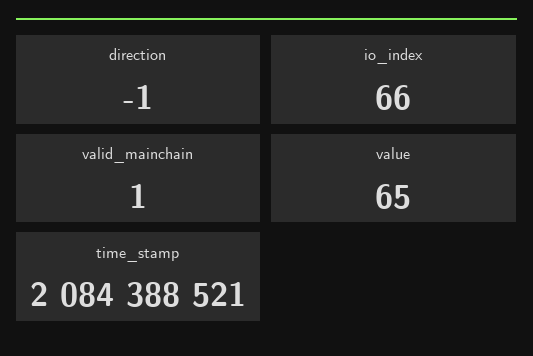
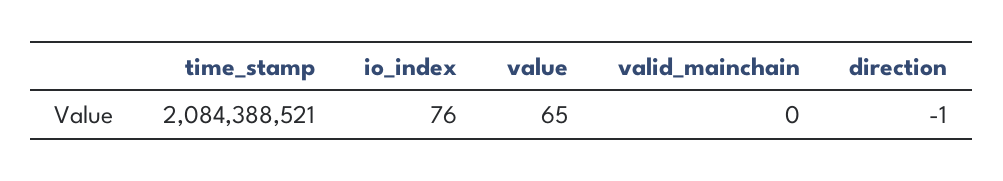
io_index: 66 -> 76
valid_mainchain: 1 -> 0

